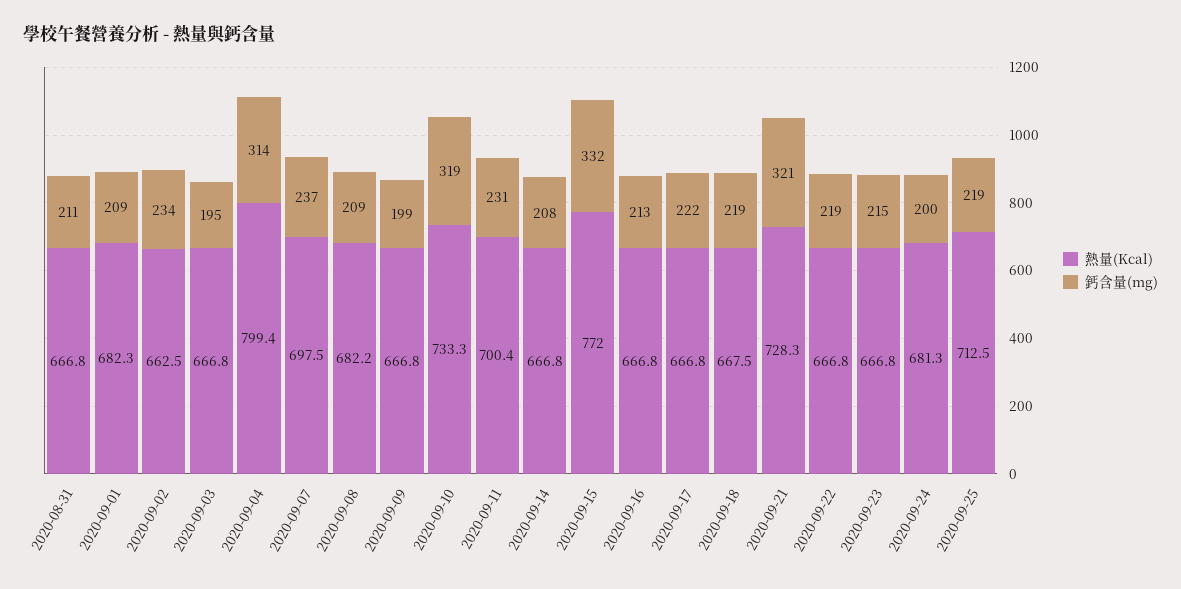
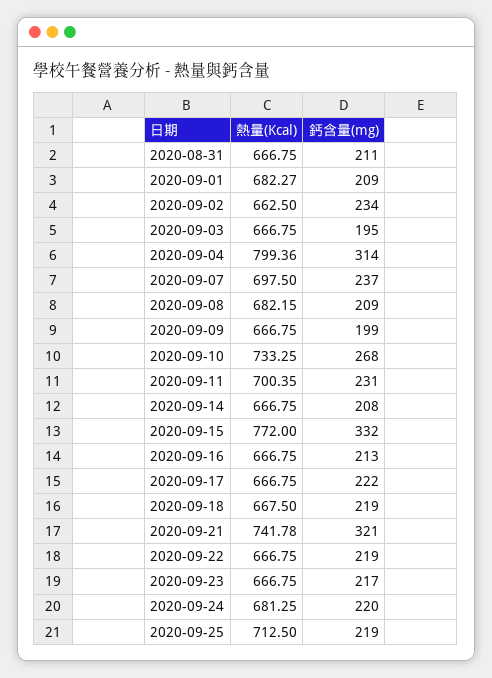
鈣含量(mg), 2020-09-10: 319 -> 268
熱量(Kcal), 2020-09-21: 728.3 -> 741.78
鈣含量(mg), 2020-09-23: 215 -> 217
鈣含量(mg), 2020-09-24: 200 -> 220

